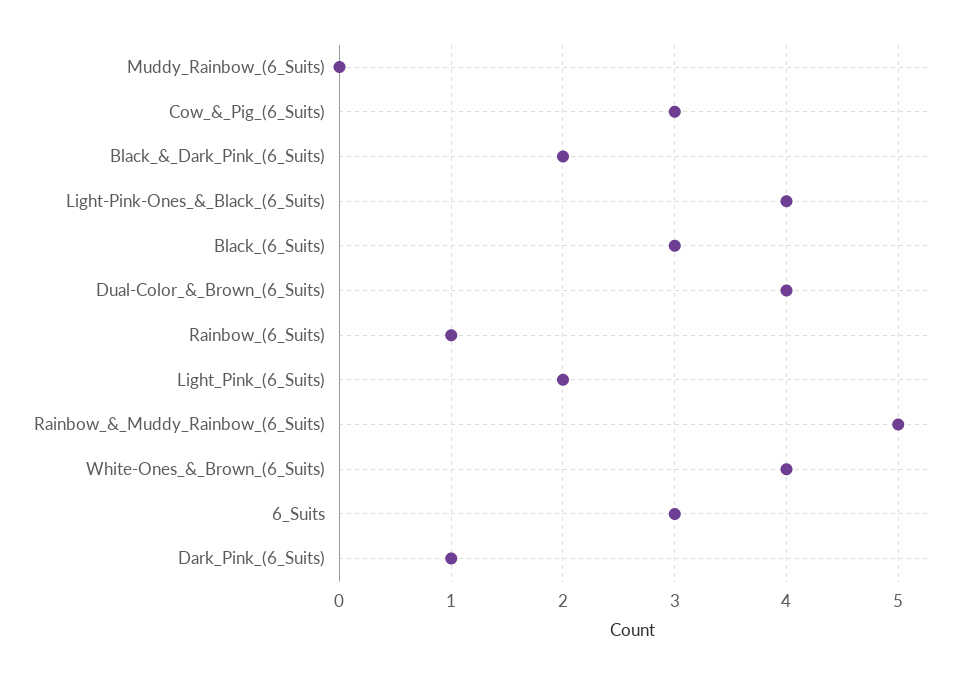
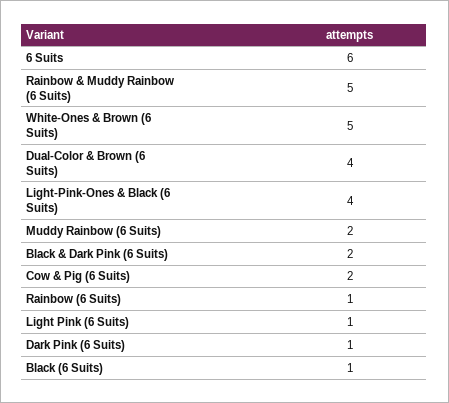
Muddy_Rainbow_(6_Suits): 0 -> 2
Cow_&_Pig_(6_Suits): 3 -> 2
Black_(6_Suits): 3 -> 1
Light_Pink_(6_Suits): 2 -> 1
White-Ones_&_Brown_(6_Suits): 4 -> 5
6_Suits: 3 -> 6

